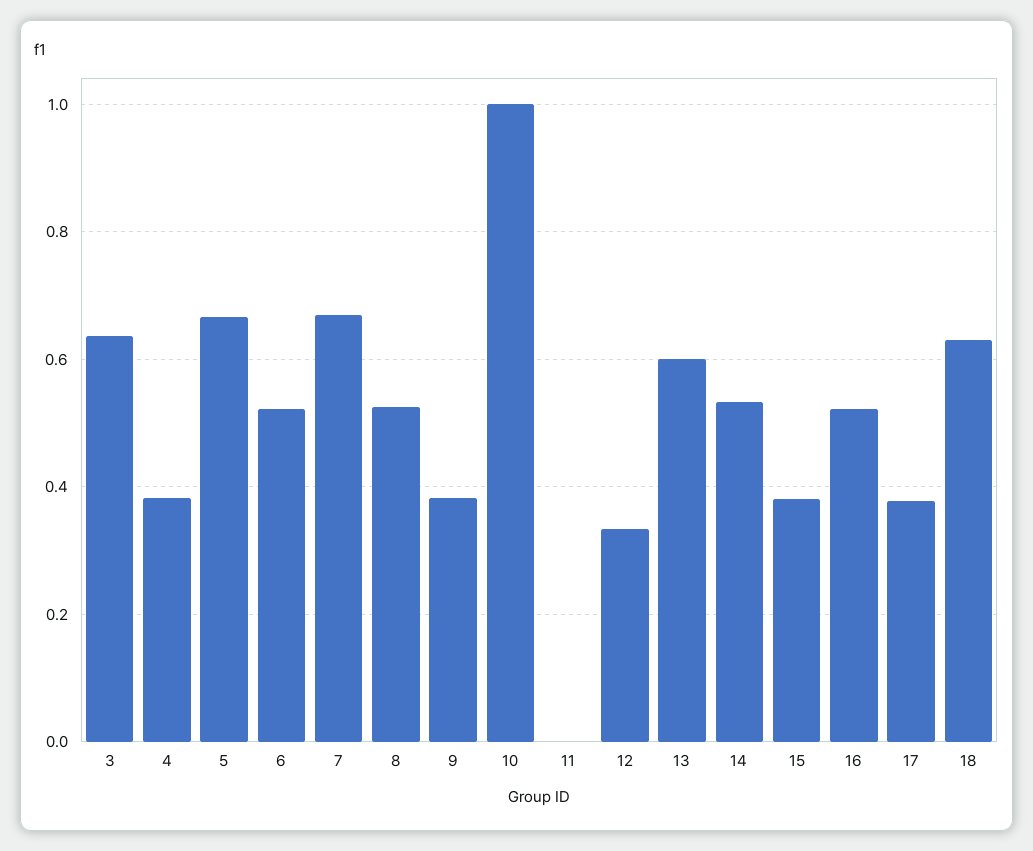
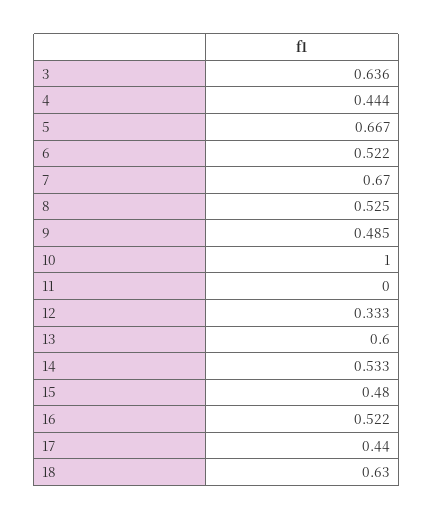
4: 0.38 -> 0.444
9: 0.38 -> 0.485
15: 0.38 -> 0.48
17: 0.38 -> 0.44

